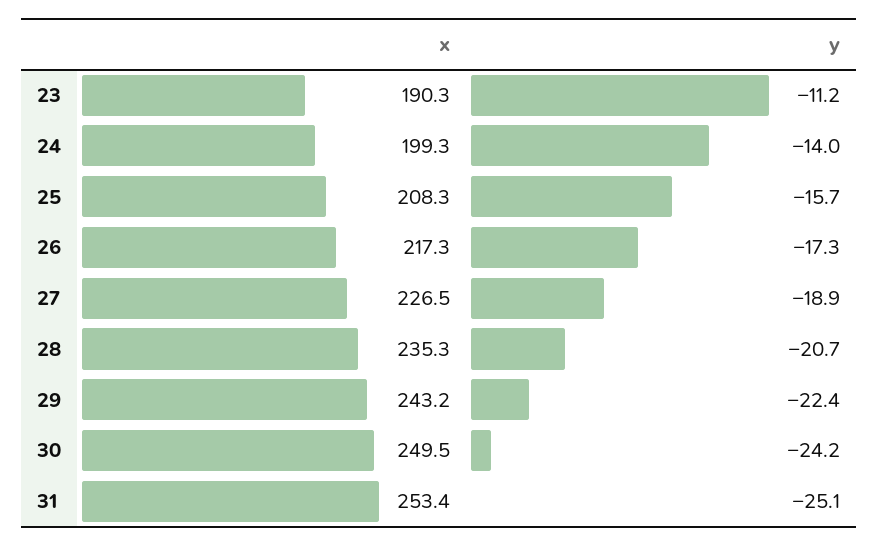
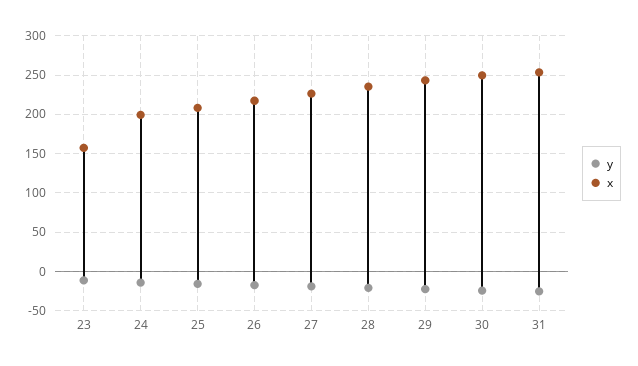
x, 23: 190.3 -> 160

